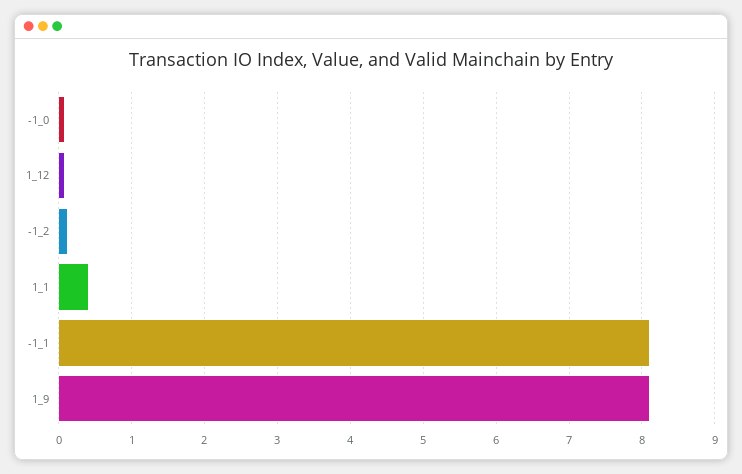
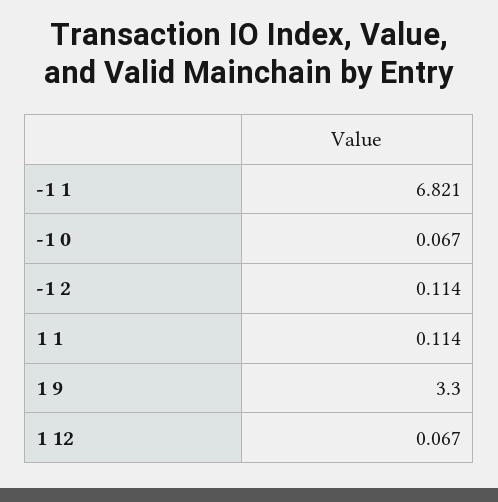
1_1: 0.4 -> 0.114
-1_1: 8.1 -> 6.821
1_9: 8.1 -> 3.3

